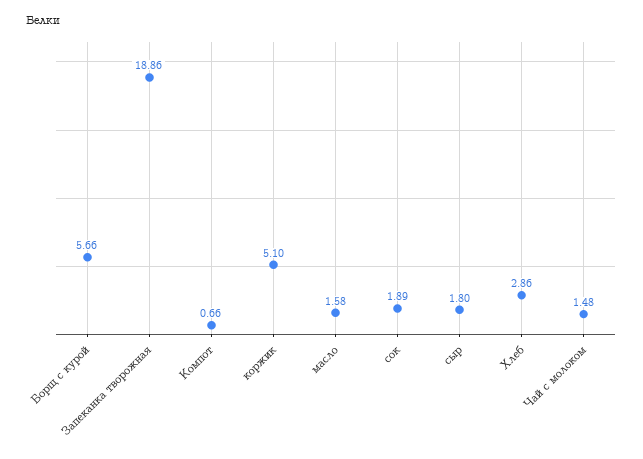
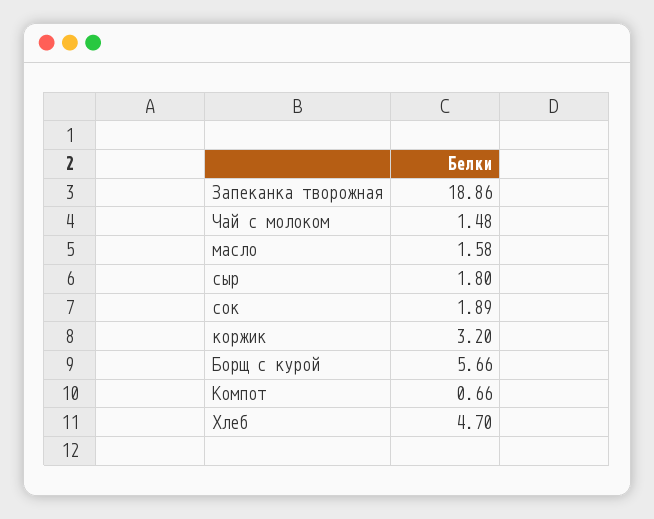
коржик: 5.1 -> 3.2
Хлеб: 2.86 -> 4.7

